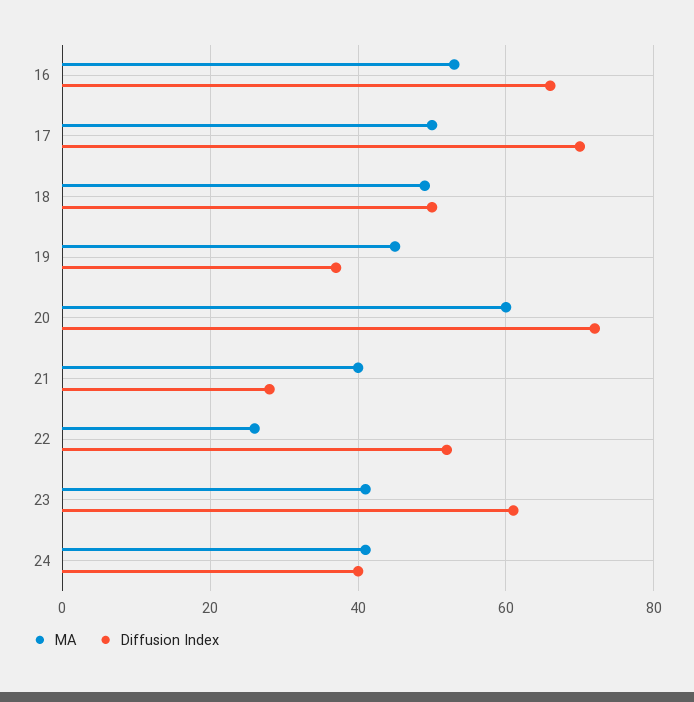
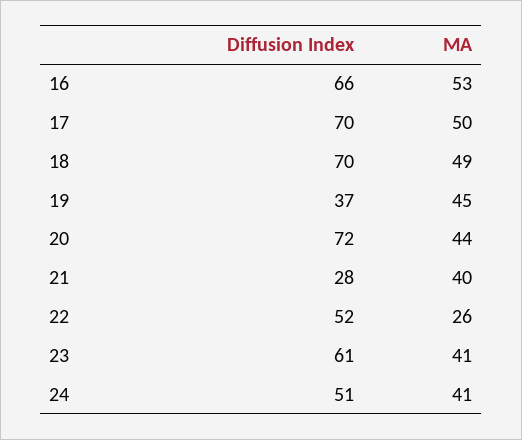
Diffusion Index, 18: 50 -> 70
MA, 20: 60 -> 44
Diffusion Index, 24: 40 -> 51

